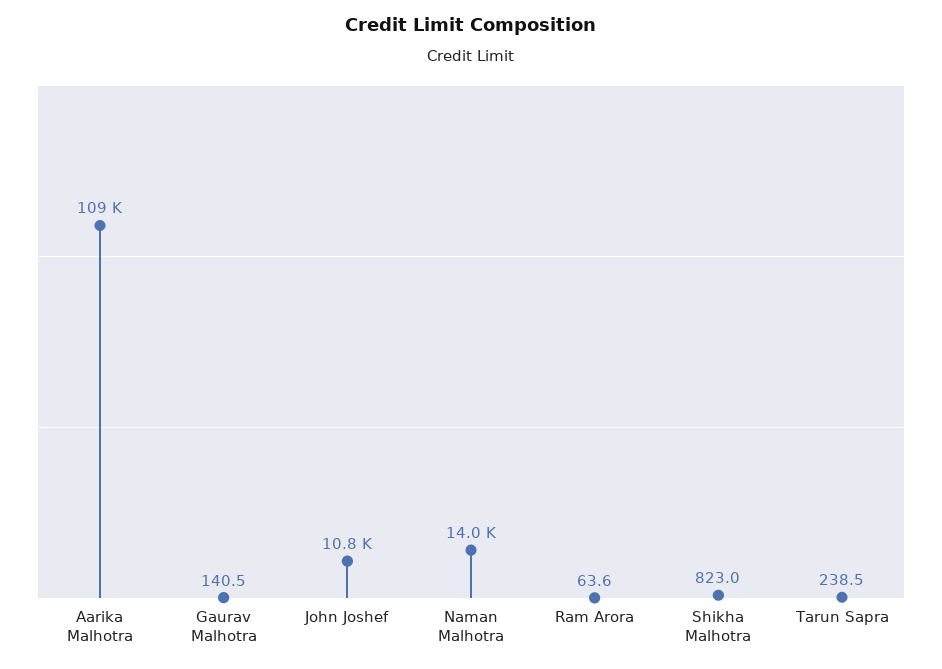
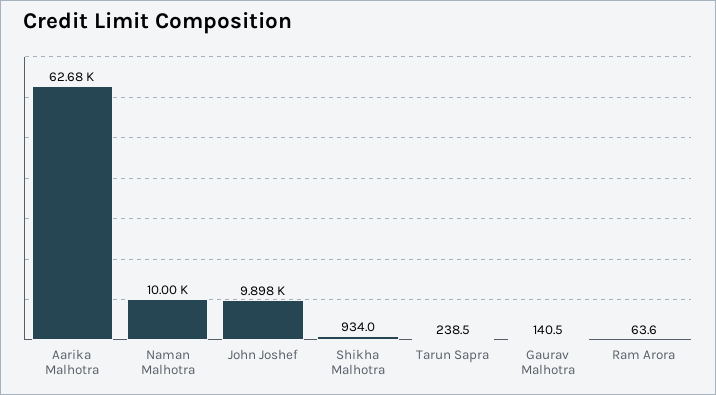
Aarika Malhotra: 109000 -> 62680
John Joshef: 10800 -> 9898
Naman Malhotra: 14000 -> 10000
Shikha Malhotra: 823 -> 934

